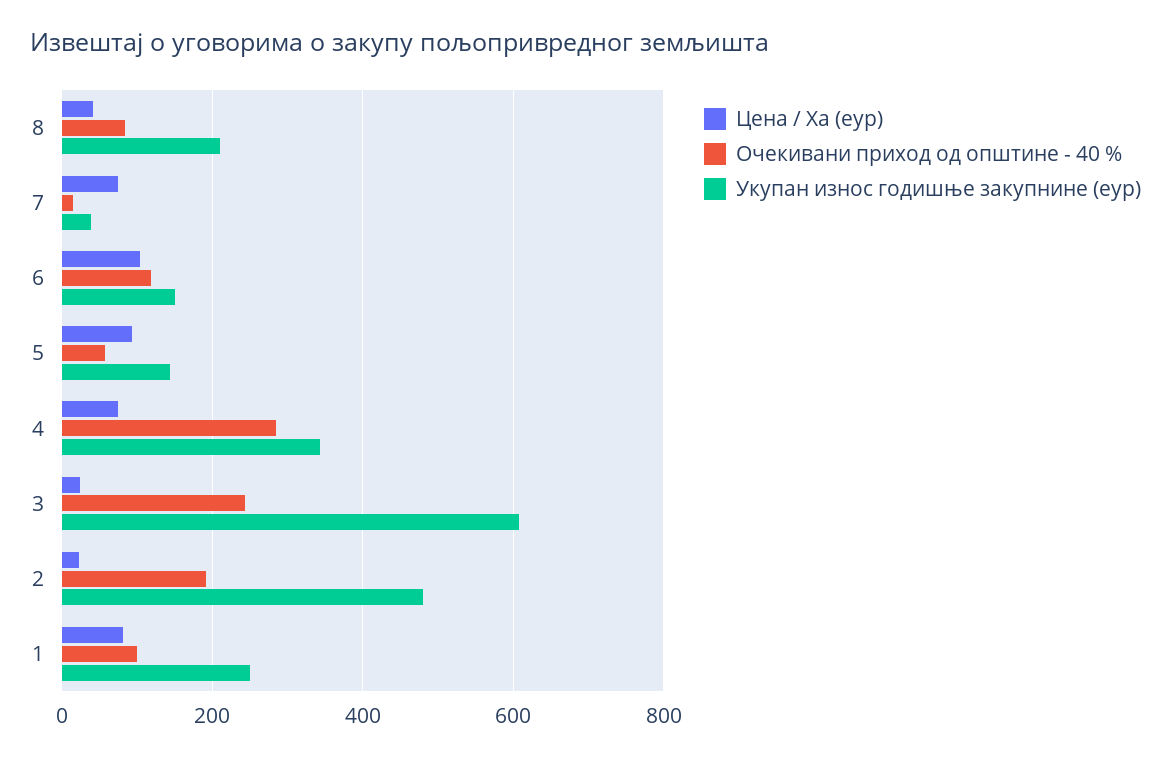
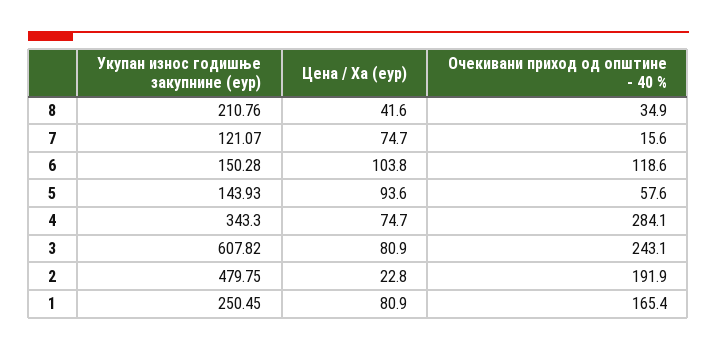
Очекивани приход од општине - 40 %, 8: 80 -> 34.9
Укупан износ годишње закупнине (еур), 7: 40 -> 121.07
Цена / Ха (еур), 3: 20 -> 80.9
Очекивани приход од општине - 40 %, 1: 100 -> 165.4

